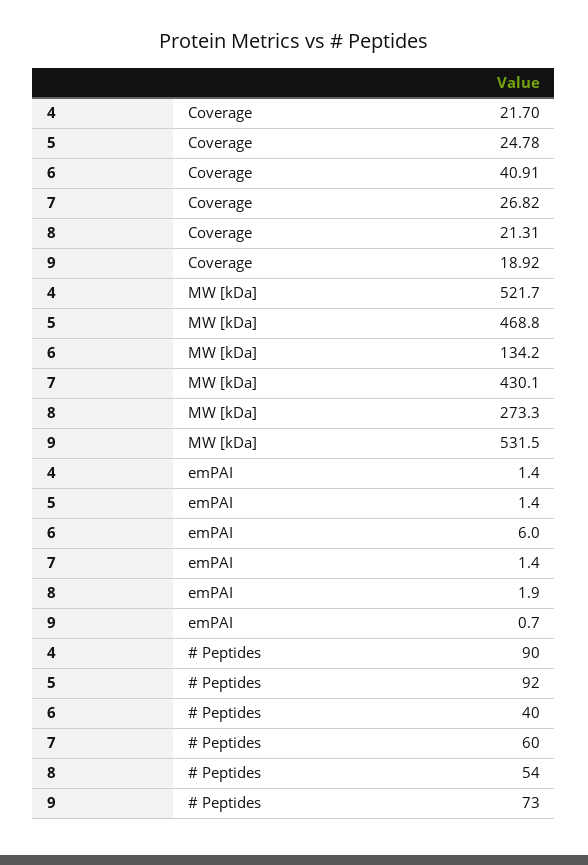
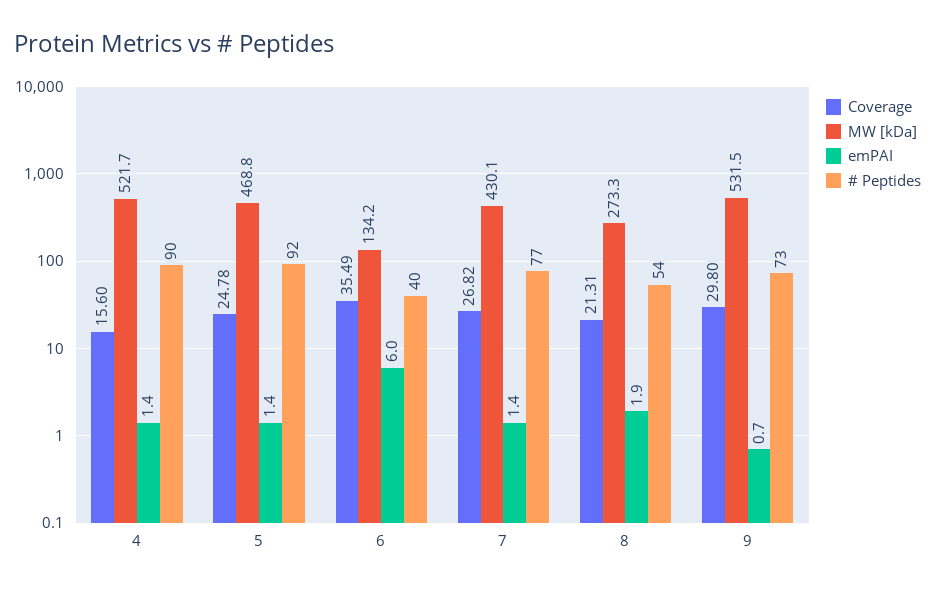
Coverage, 4: 21.7 -> 15.6
Coverage, 6: 40.91 -> 35.49
Coverage, 9: 18.92 -> 29.8
# Peptides, 7: 60 -> 77

